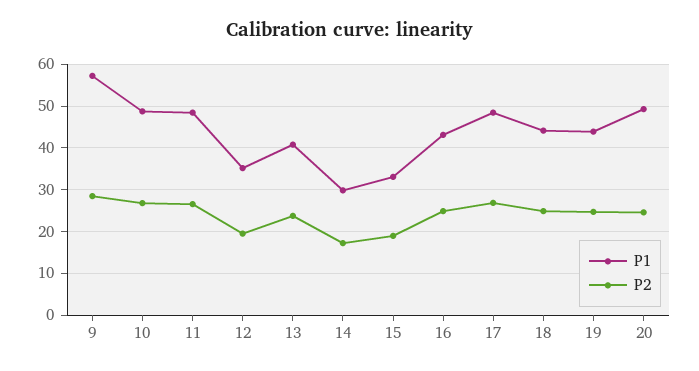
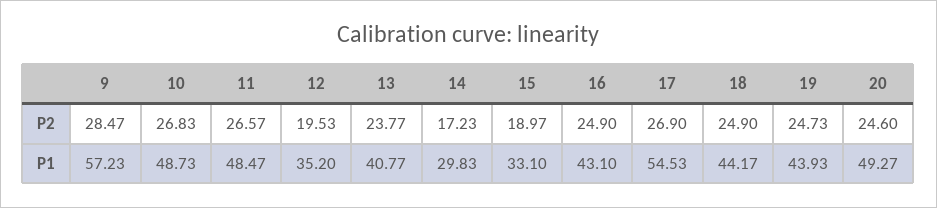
P1, 17: 48 -> 54.53

